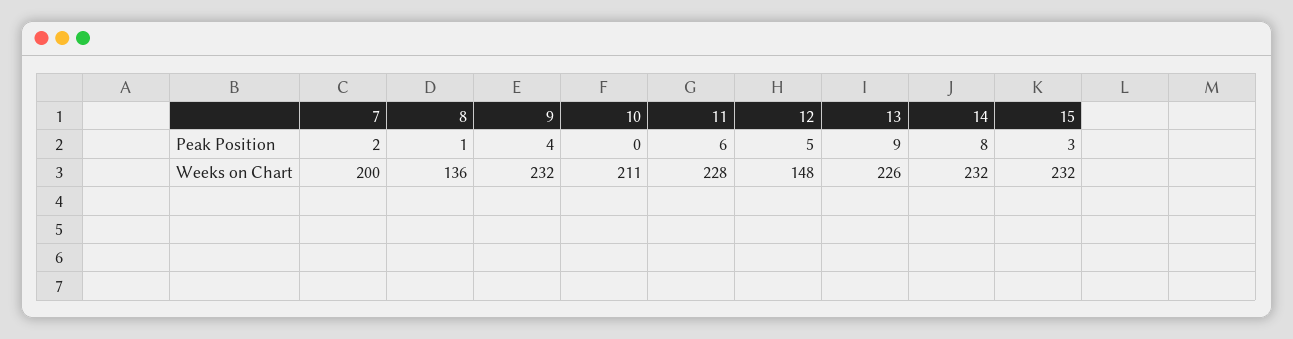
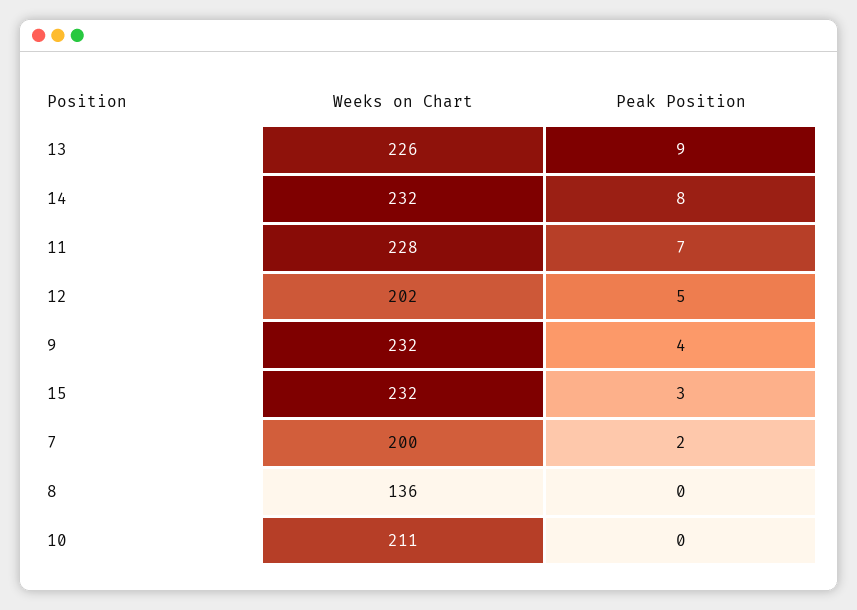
8, Peak Position: 1 -> 0
11, Peak Position: 6 -> 7
12, Weeks on Chart: 148 -> 202

